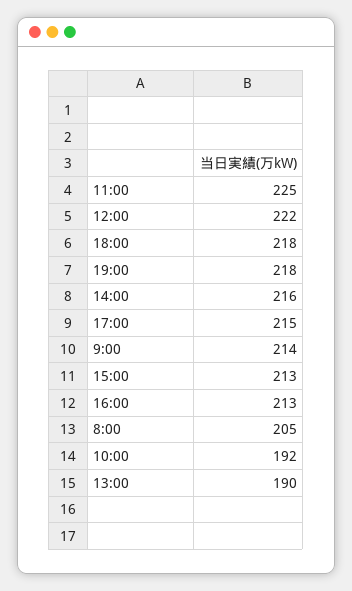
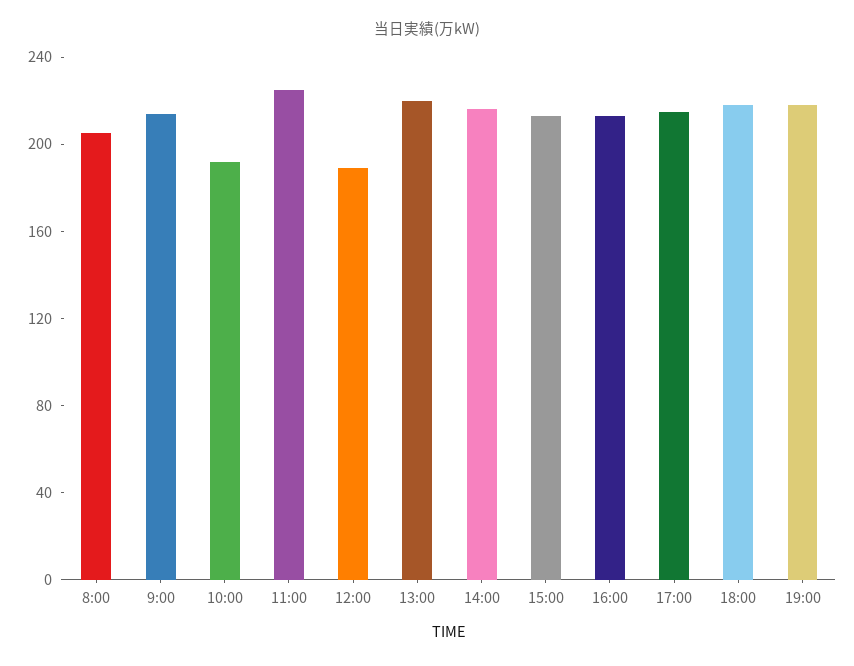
12:00: 222 -> 190
13:00: 190 -> 220

